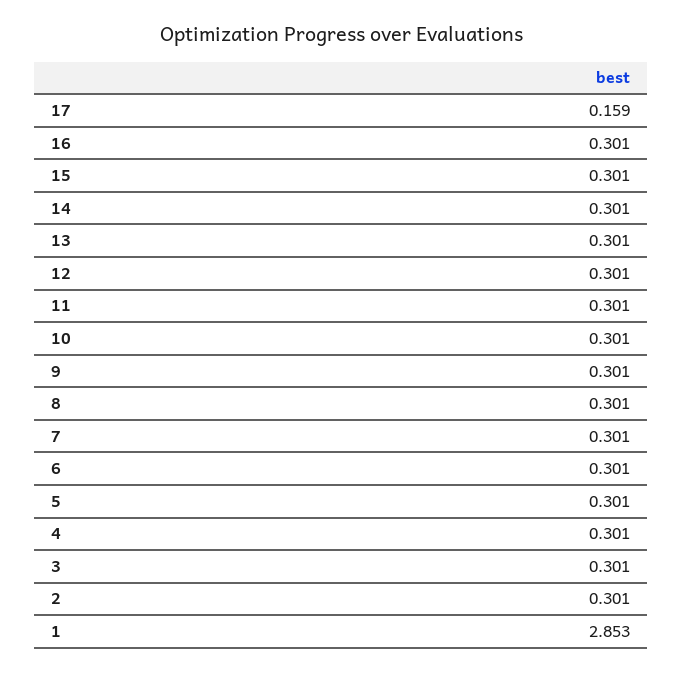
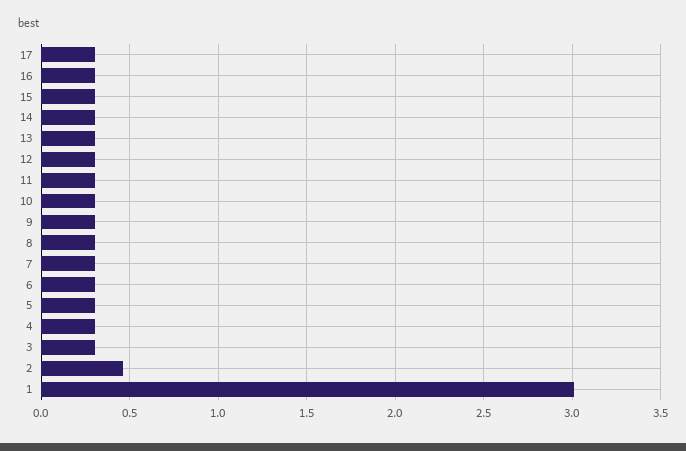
17: 0.159 -> 0.3
2: 0.301 -> 0.45
1: 2.853 -> 3

